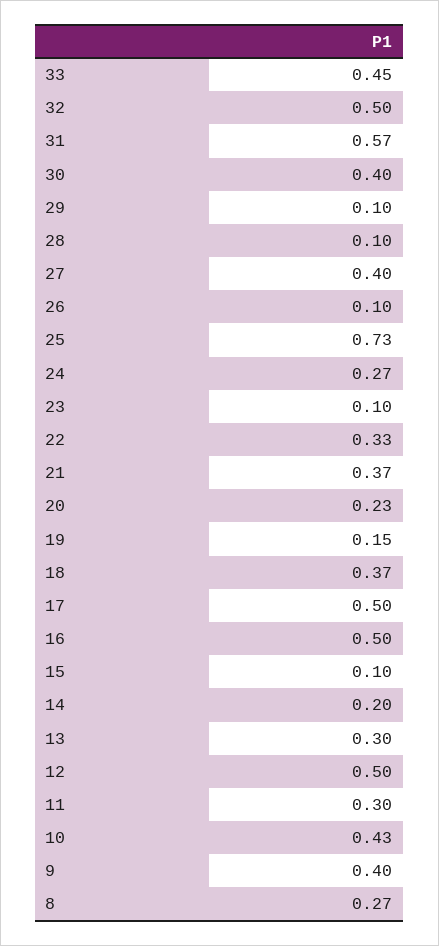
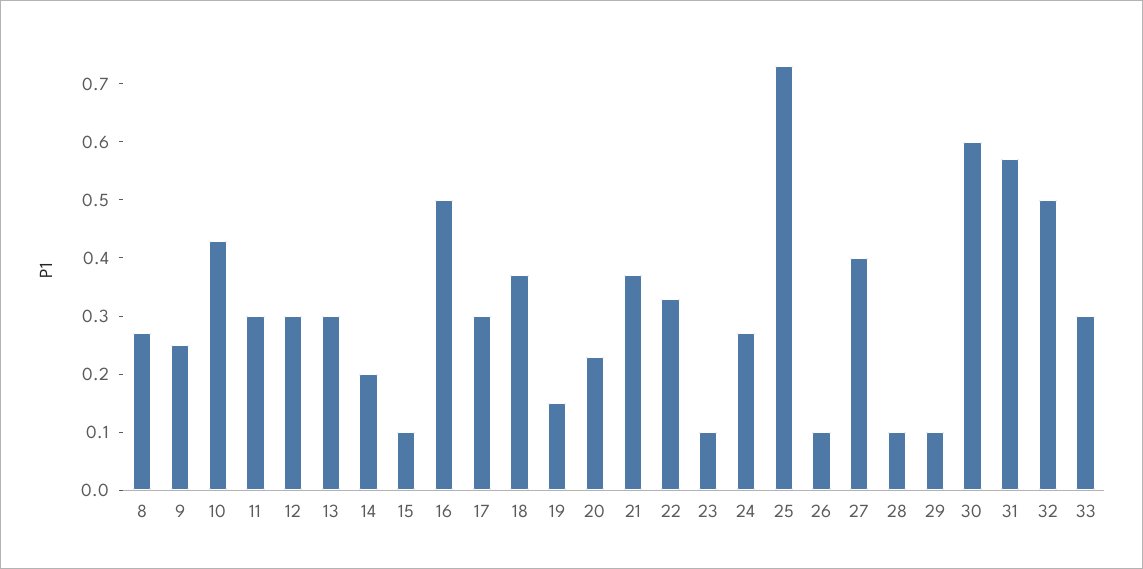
33: 0.45 -> 0.3
30: 0.4 -> 0.6
17: 0.5 -> 0.3
12: 0.5 -> 0.3
9: 0.4 -> 0.25

